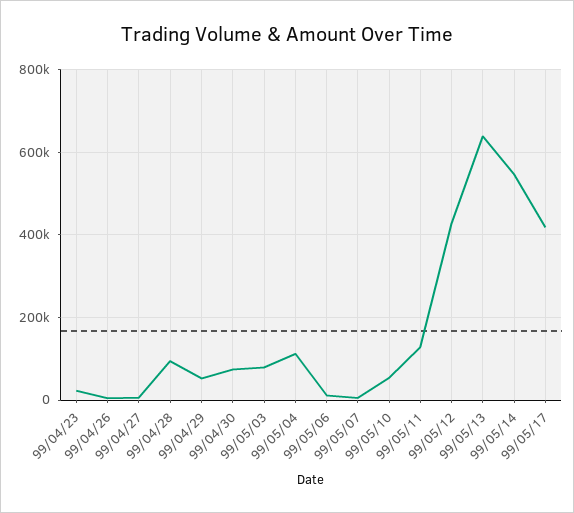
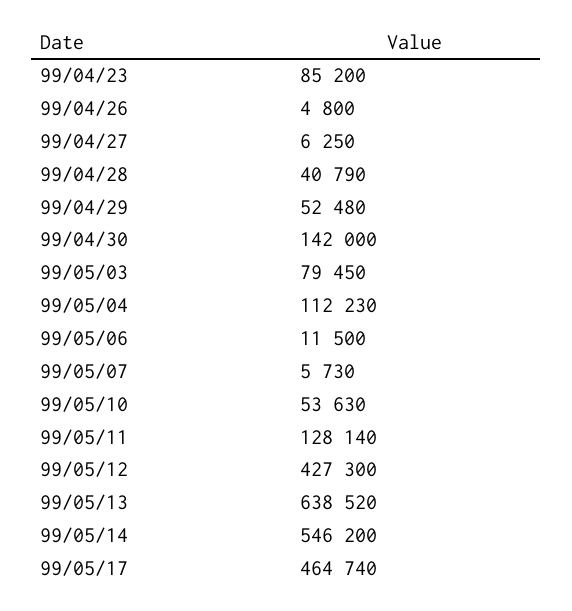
99/04/23: 20000 -> 85200
99/04/28: 100000 -> 40790
99/04/30: 80000 -> 142000
99/05/17: 420000 -> 464740

